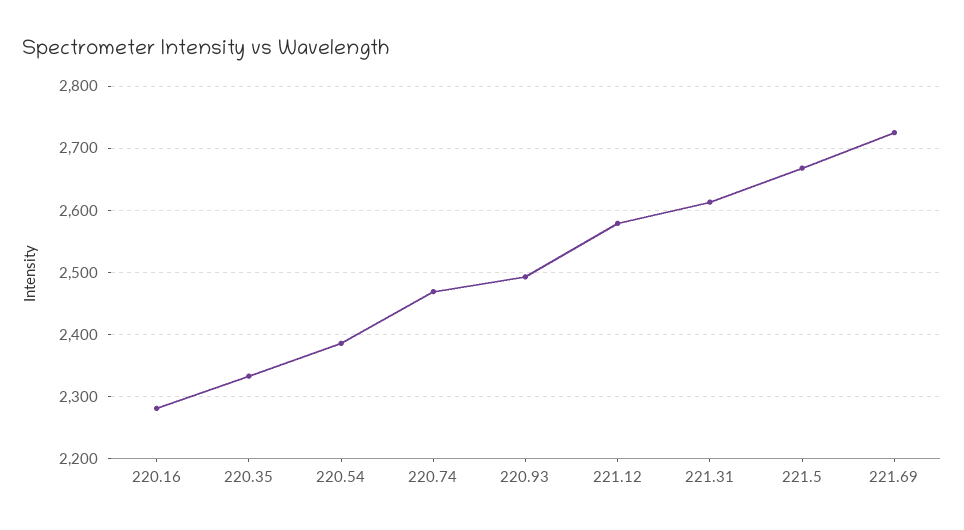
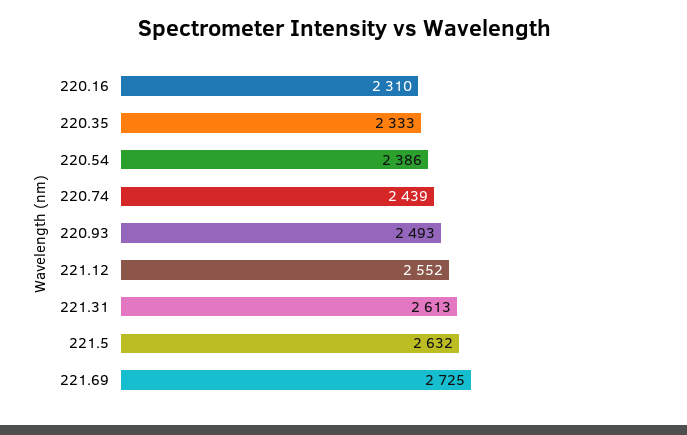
220.16: 2280 -> 2310
220.74: 2470 -> 2439
221.12: 2580 -> 2552
221.5: 2670 -> 2632

